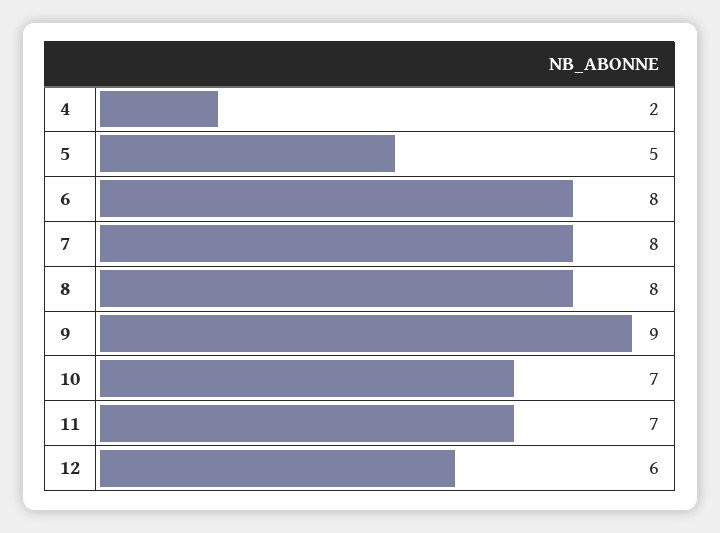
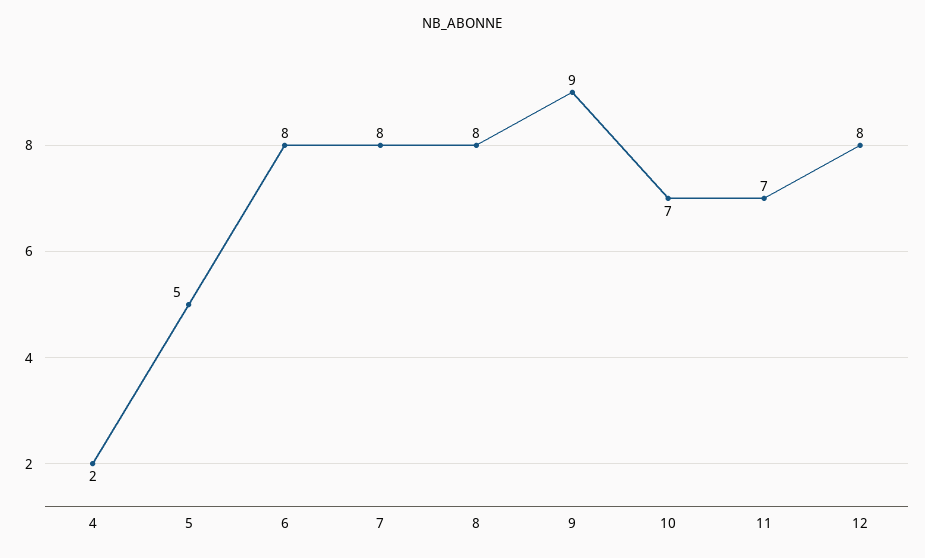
12: 6 -> 8

